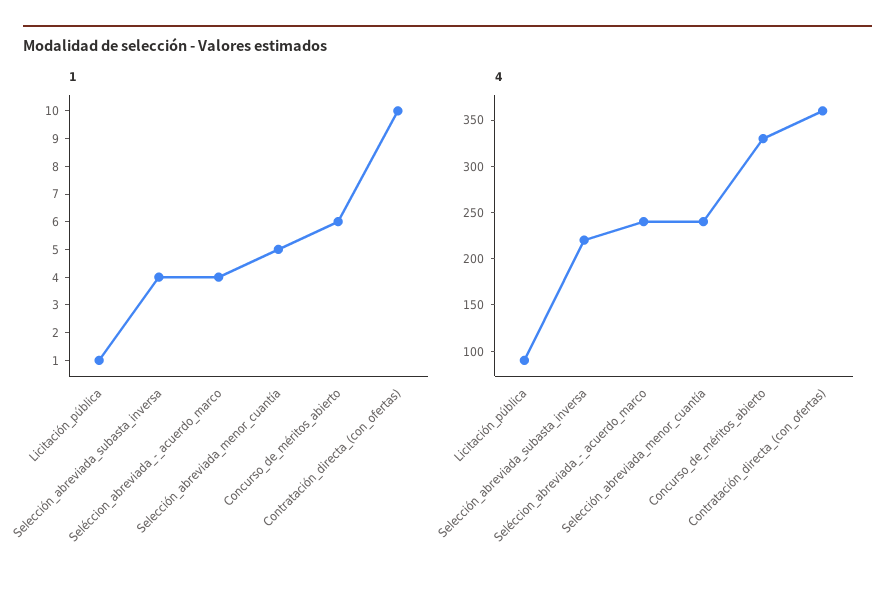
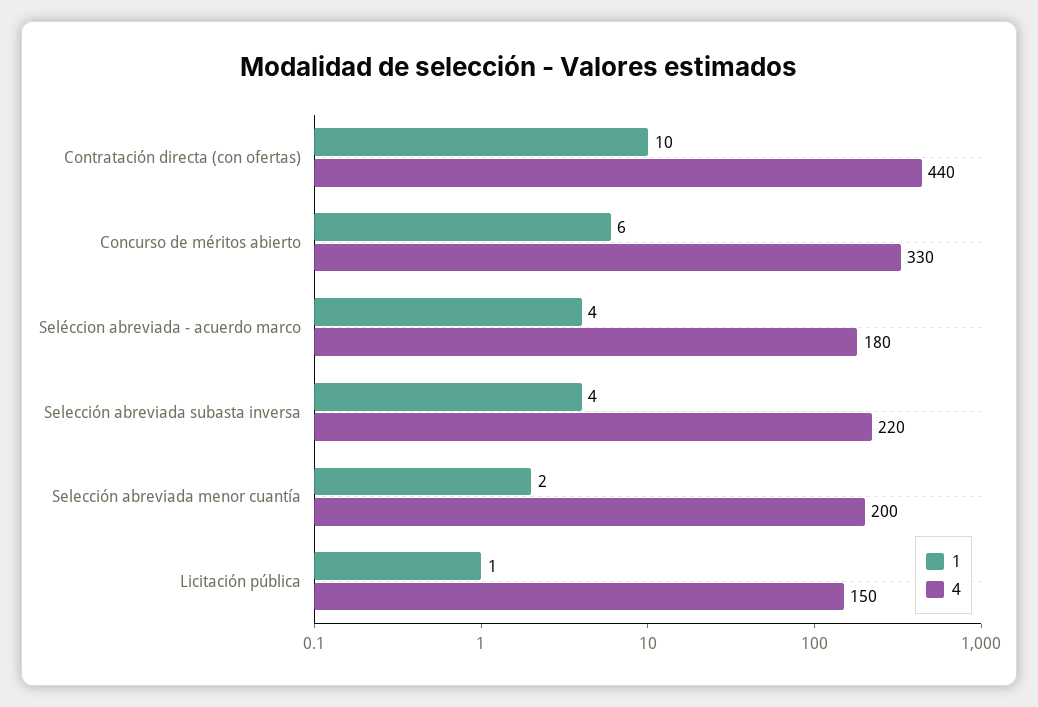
1, Selección_abreviada_menor_cuantía: 5 -> 2
4, Licitación_pública: 90 -> 150
4, Seléccion_abreviada_-_acuerdo_marco: 240 -> 180
4, Selección_abreviada_menor_cuantía: 240 -> 200
4, Contratación_directa_(con_ofertas): 360 -> 440

